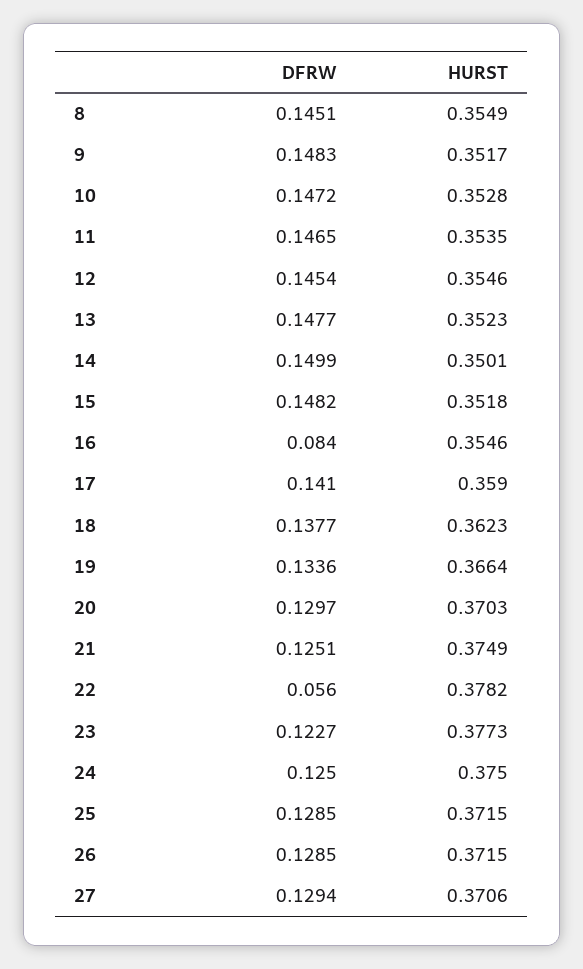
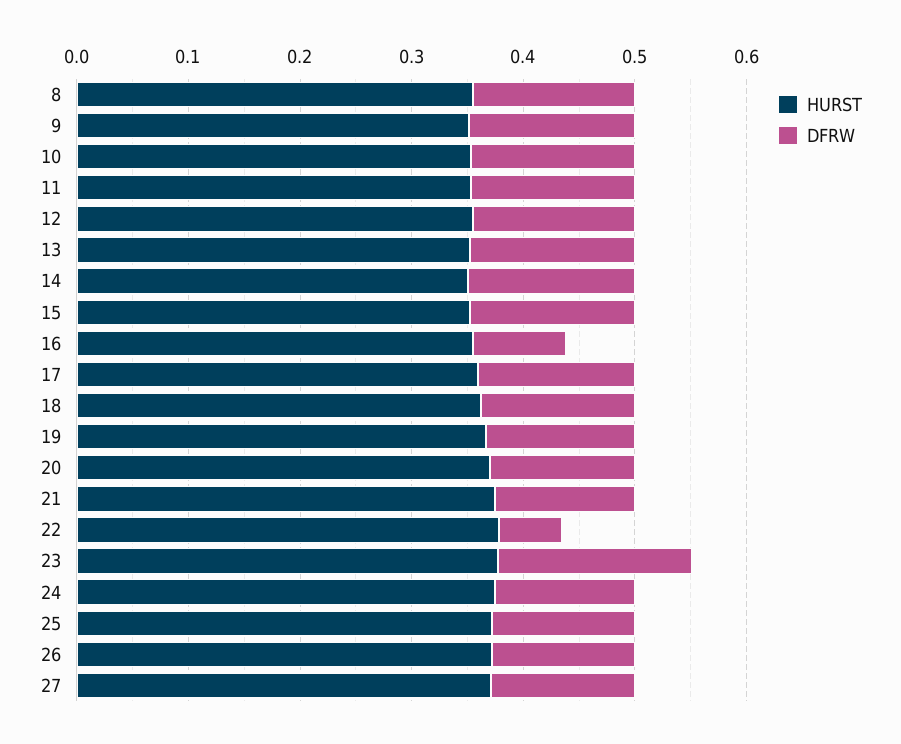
DFRW, 23: 0.1227 -> 0.18

